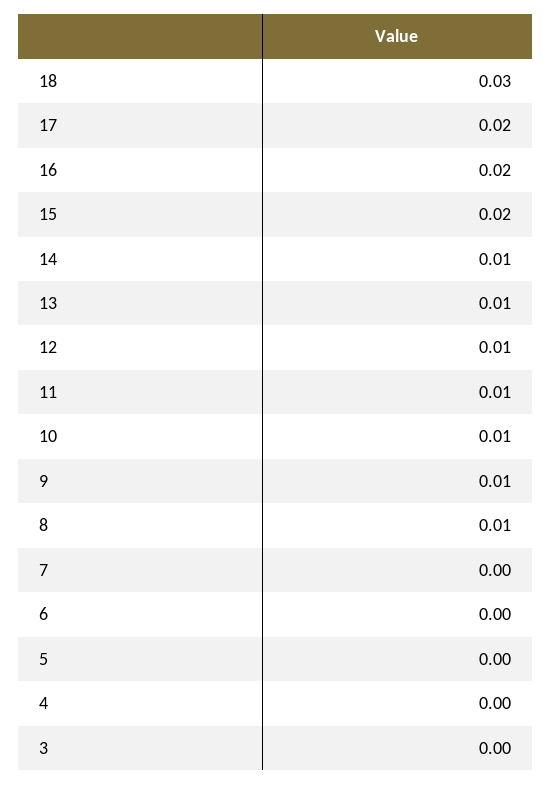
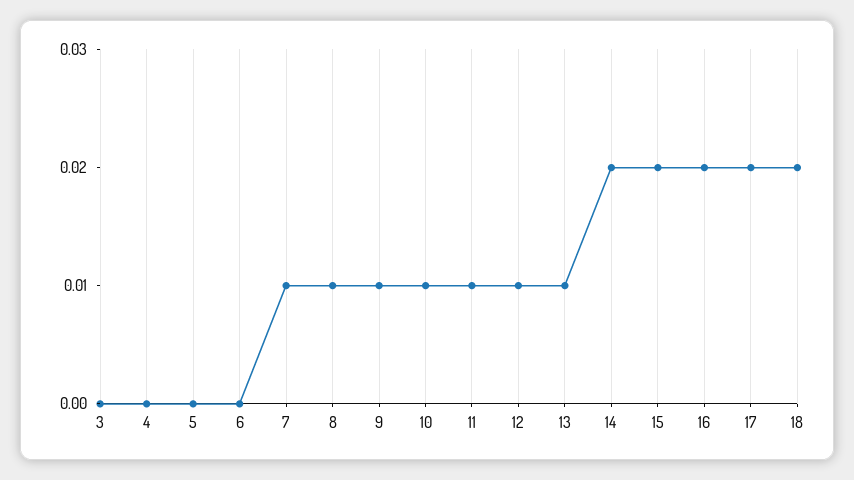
18: 0.03 -> 0.02
14: 0.01 -> 0.02
7: 0 -> 0.01

